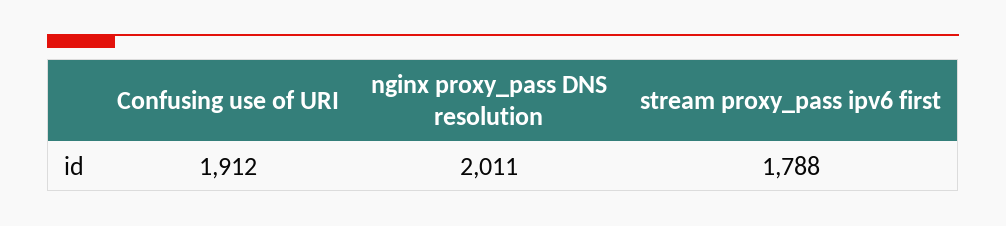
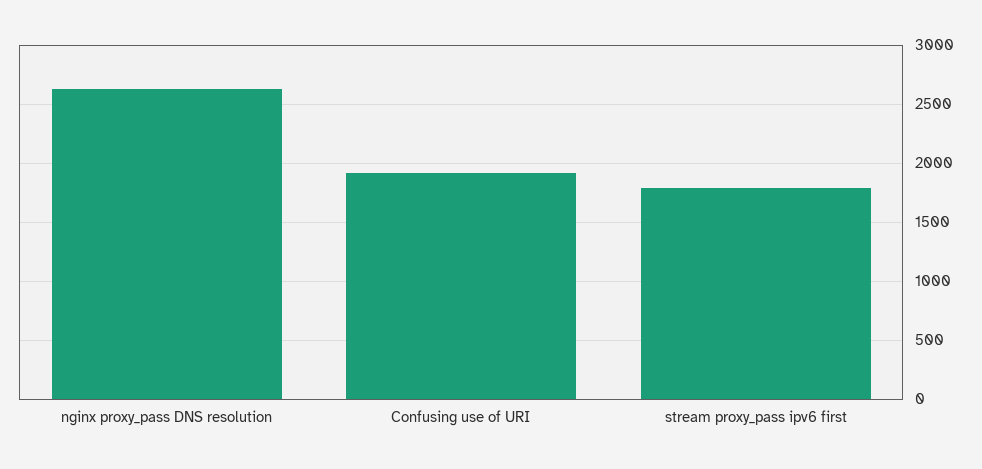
nginx proxy_pass DNS resolution: 2011 -> 2600

